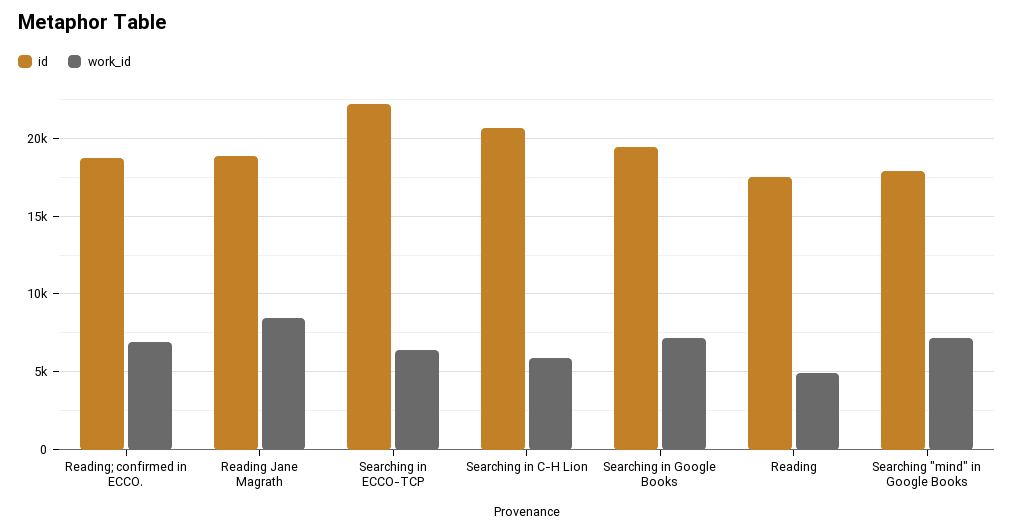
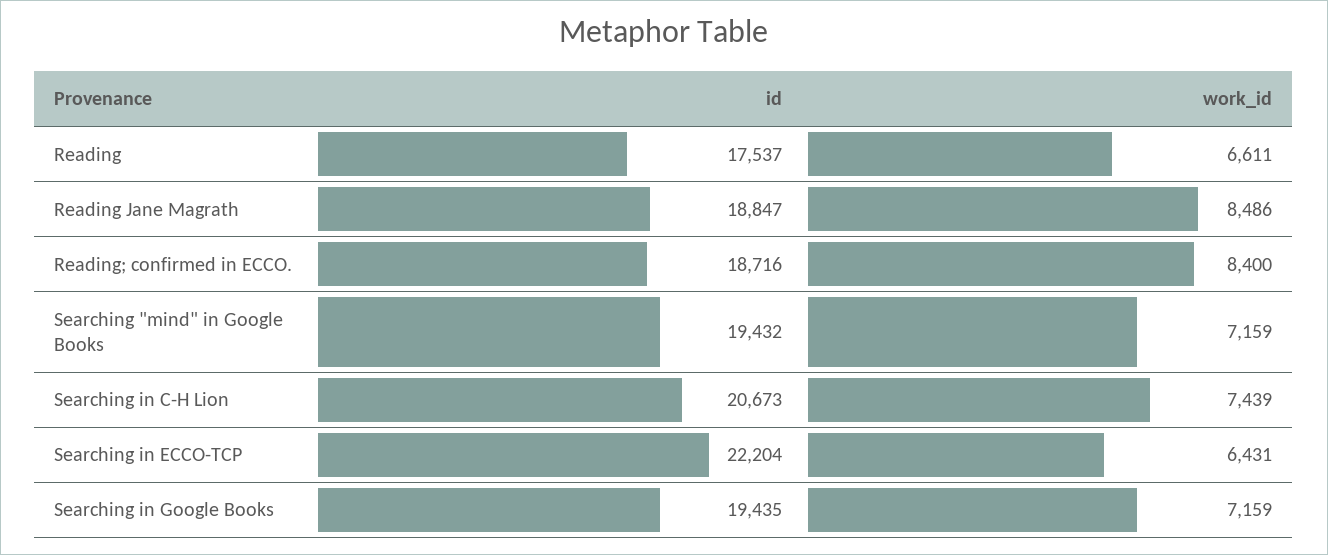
work_id, Reading; confirmed in ECCO.: 7000 -> 8400
work_id, Searching in C-H Lion: 6000 -> 7439
work_id, Reading: 5000 -> 6611
id, Searching "mind" in Google Books: 18000 -> 19432

